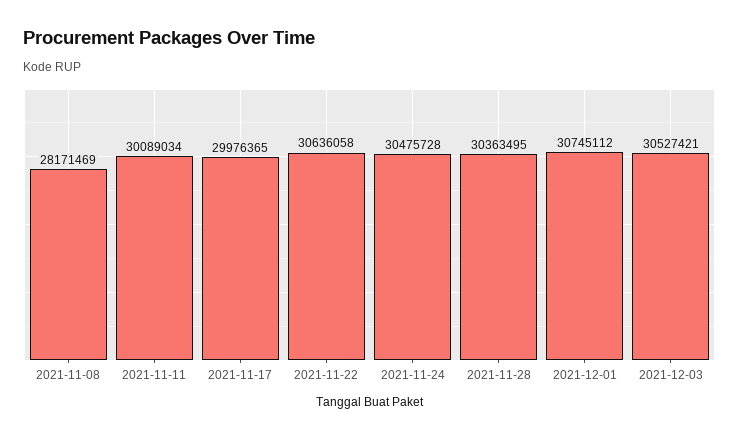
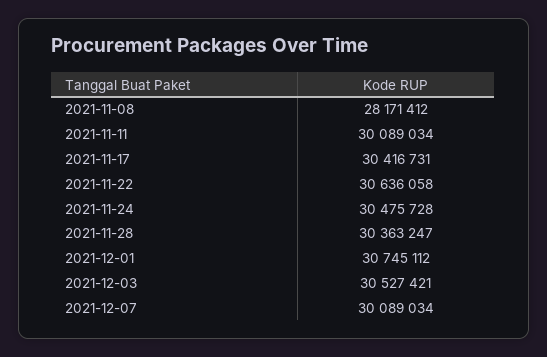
2021-11-08: 28171469 -> 28171412
2021-11-17: 29976365 -> 30416731
2021-11-28: 30363495 -> 30363247
2021-12-07: none -> 30089034

